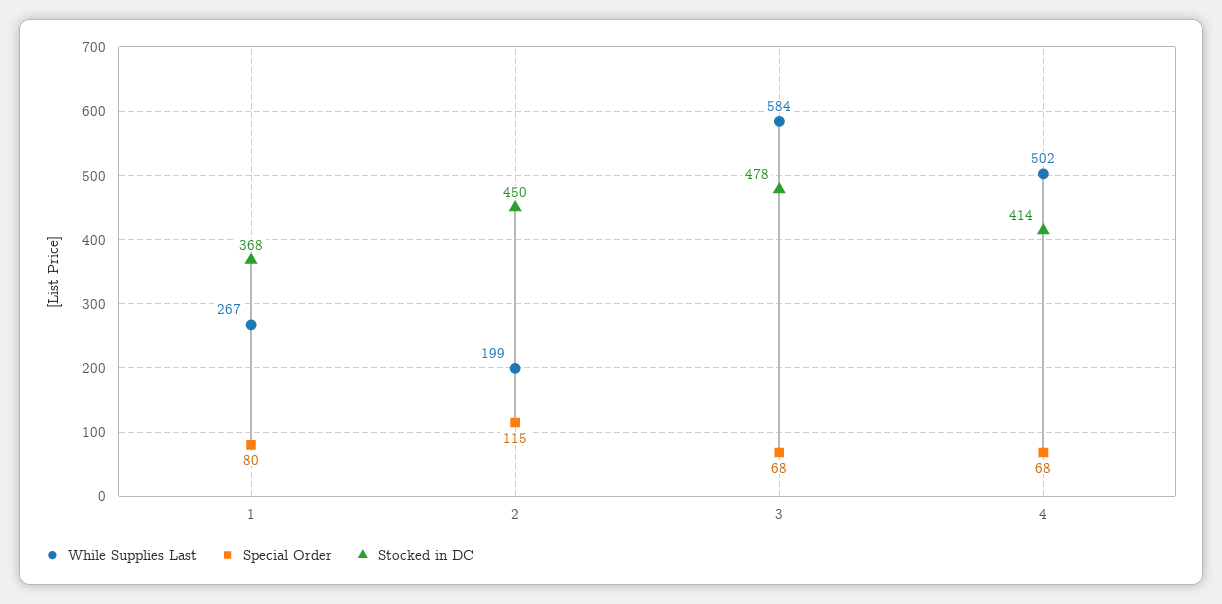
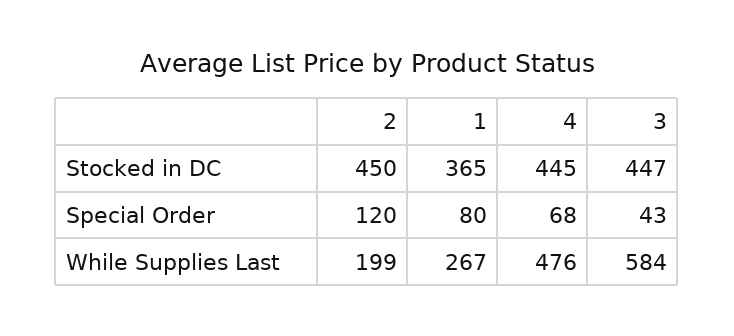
Stocked in DC, 1: 368 -> 365
Special Order, 2: 115 -> 120
Special Order, 3: 68 -> 43
Stocked in DC, 3: 478 -> 447
While Supplies Last, 4: 502 -> 476
Stocked in DC, 4: 414 -> 445

